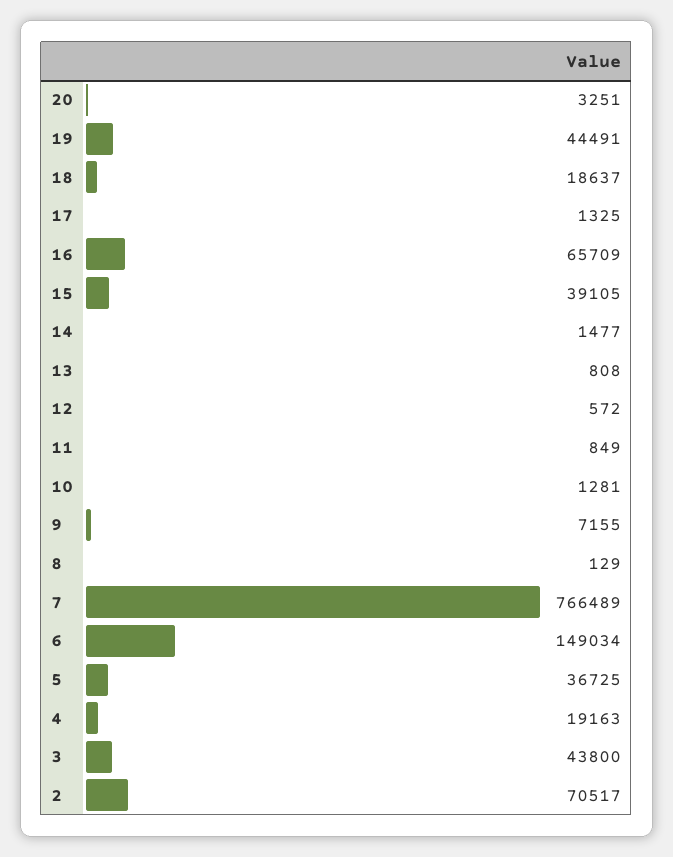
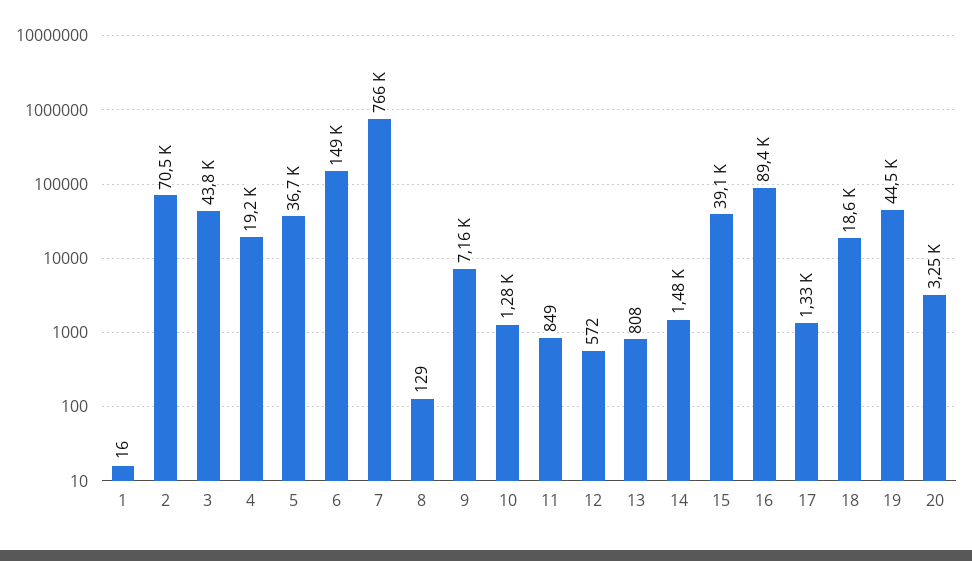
16: 65709 -> 89400
1: none -> 16

